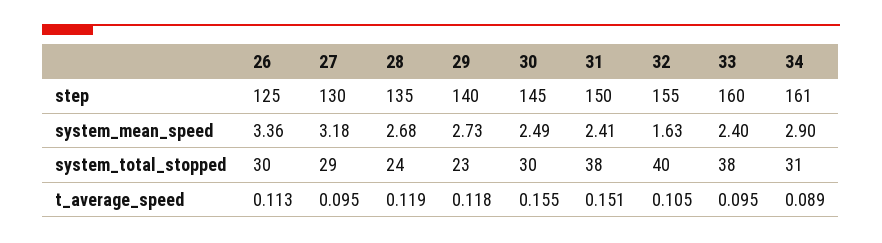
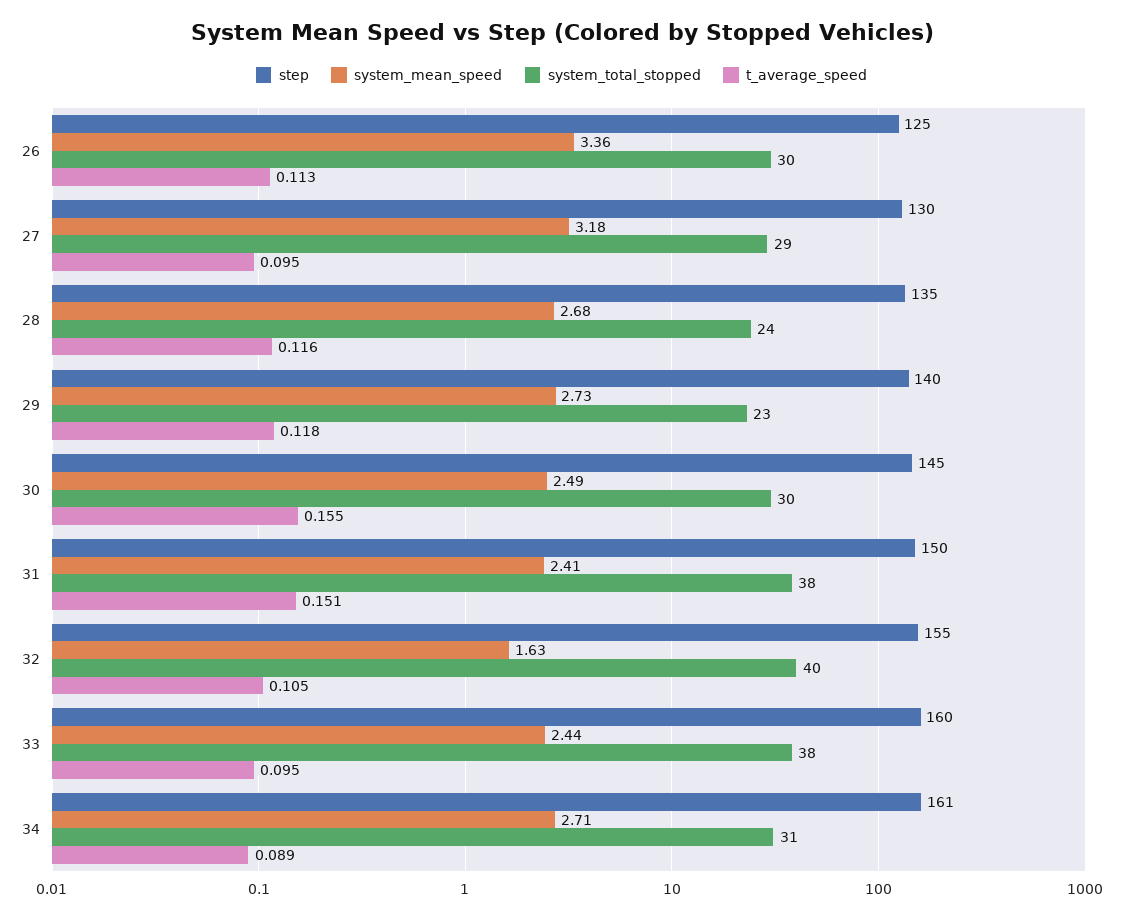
system_mean_speed, 33: 2.4 -> 2.44
system_mean_speed, 34: 2.9 -> 2.71
t_average_speed, 28: 0.119 -> 0.116

